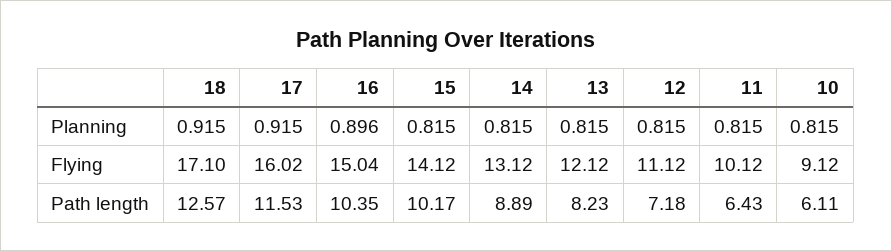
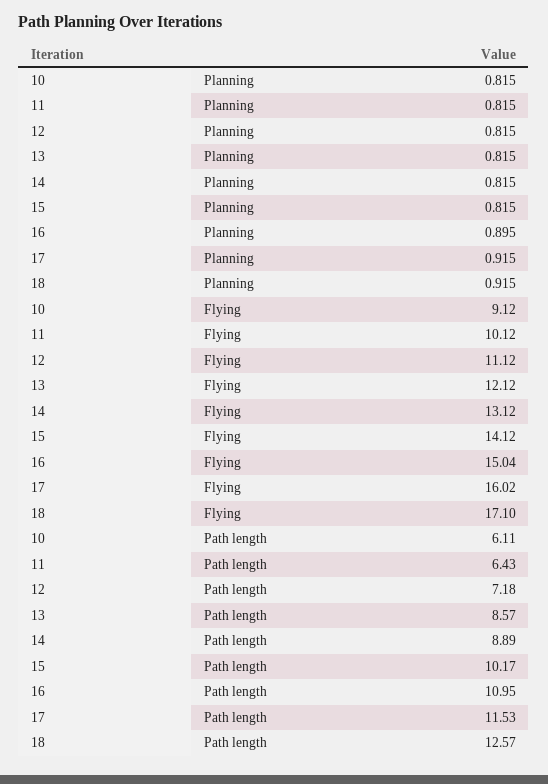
16, Planning: 0.896 -> 0.895
16, Path length: 10.35 -> 10.95
13, Path length: 8.23 -> 8.57

